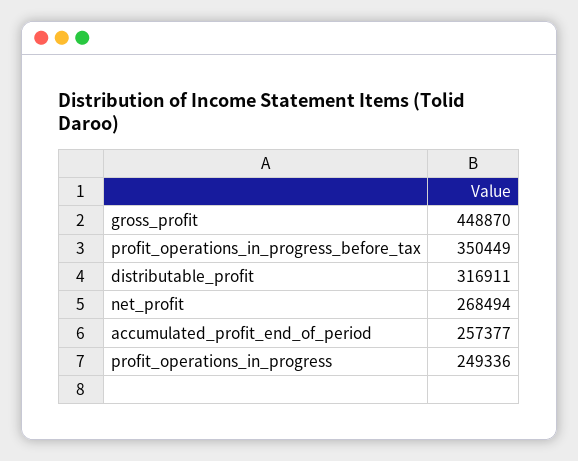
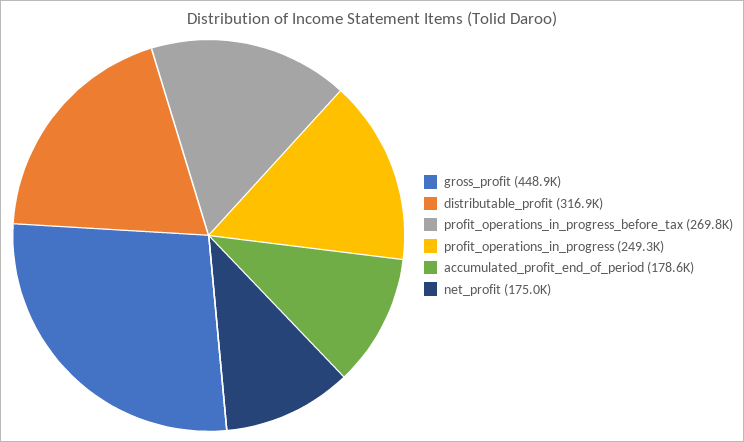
profit_operations_in_progress_before_tax: 350449 -> 269800
net_profit: 268494 -> 175000
accumulated_profit_end_of_period: 257377 -> 178600

